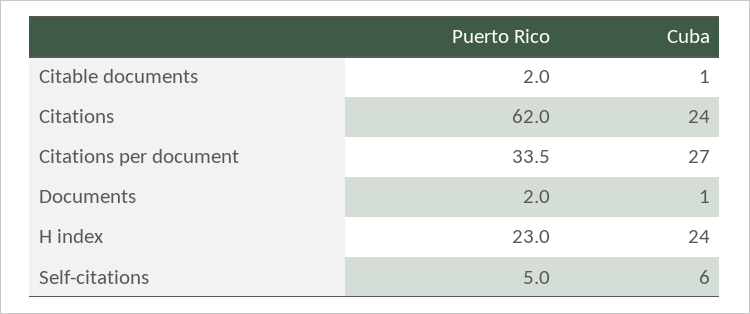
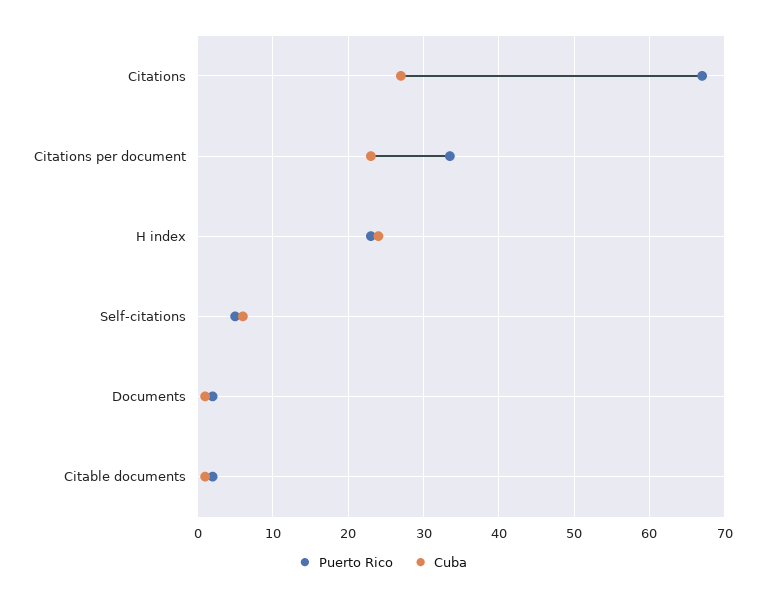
Puerto Rico, Citations: 62 -> 67
Cuba, Citations: 24 -> 27
Cuba, Citations per document: 27 -> 23

